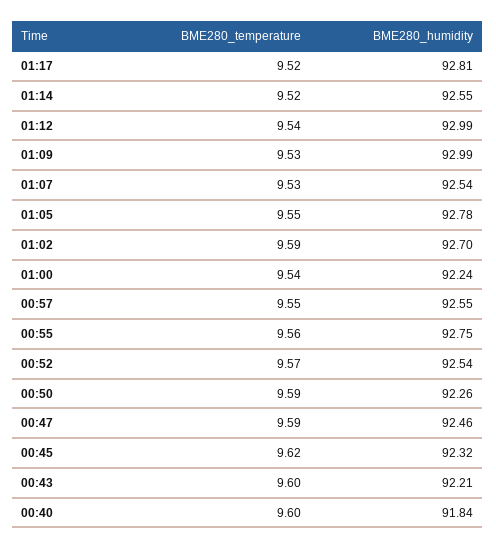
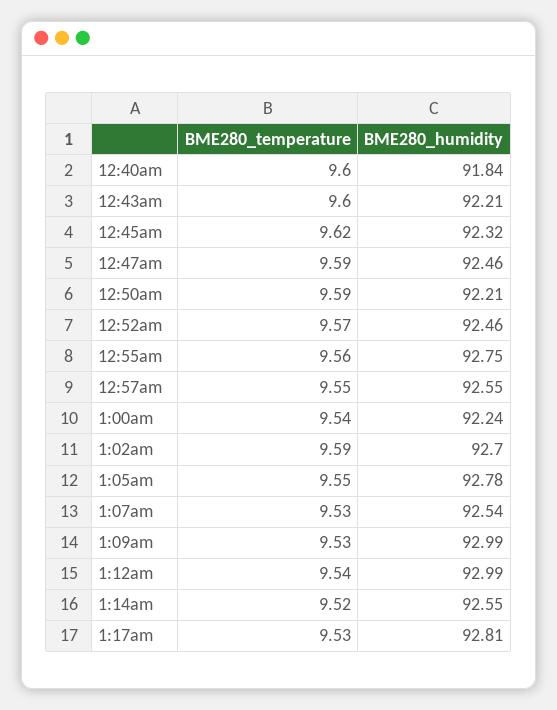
BME280_temperature, 01:17: 9.52 -> 9.53
BME280_humidity, 00:52: 92.54 -> 92.46
BME280_humidity, 00:50: 92.26 -> 92.21

